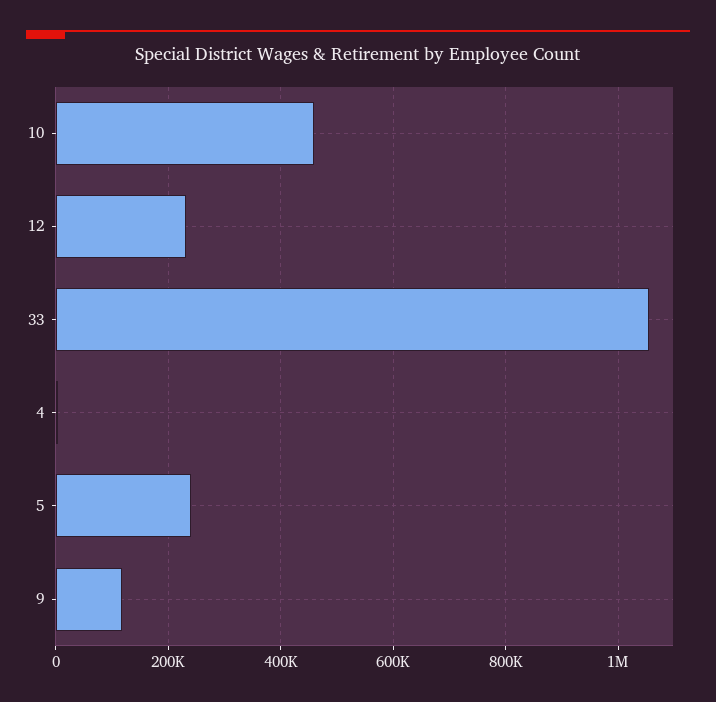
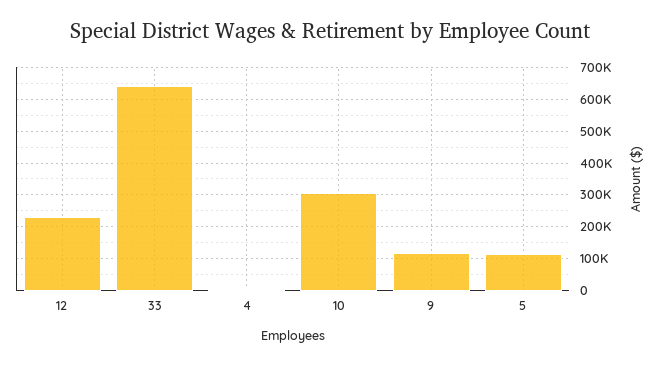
10: 460000 -> 300000
33: 1060000 -> 640000
5: 240000 -> 120000

